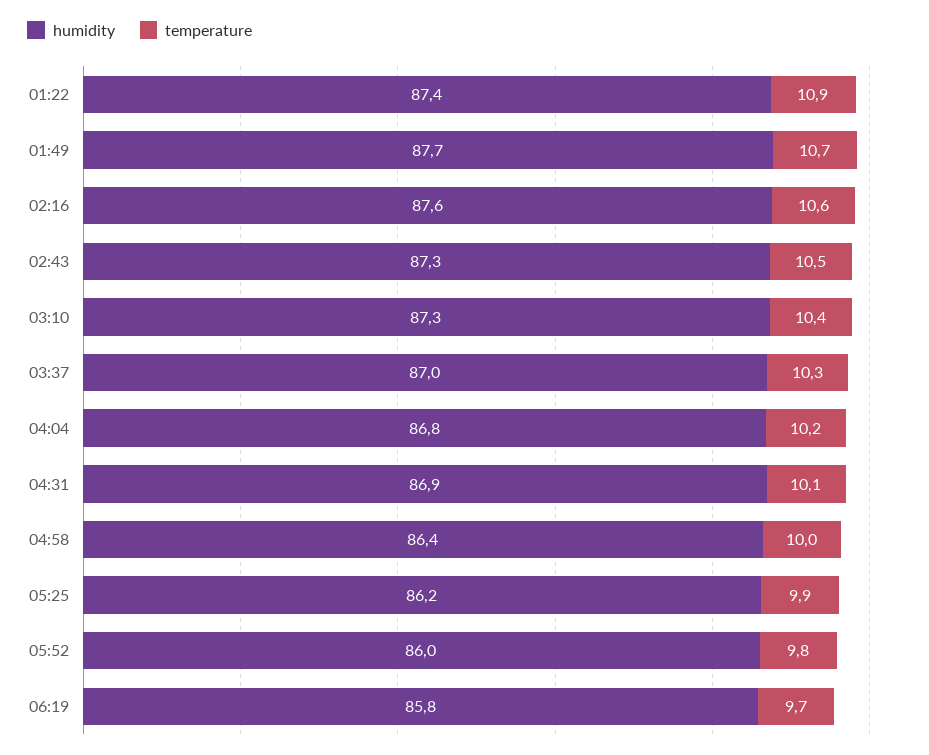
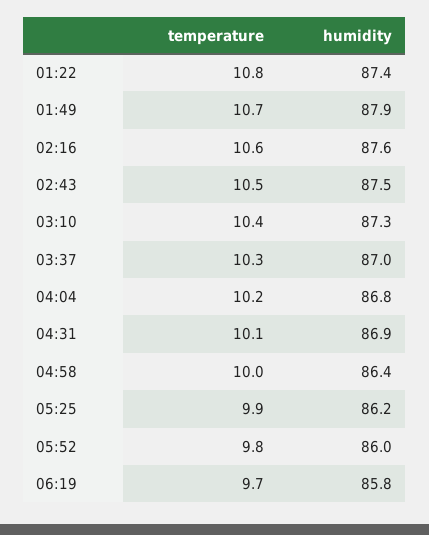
temperature, 01:22: 10.9 -> 10.8
humidity, 01:49: 87.7 -> 87.9
humidity, 02:43: 87.3 -> 87.5

